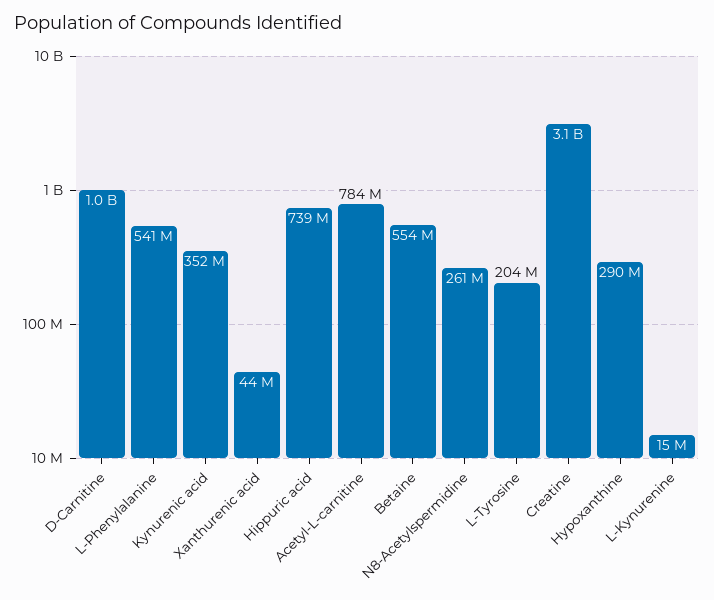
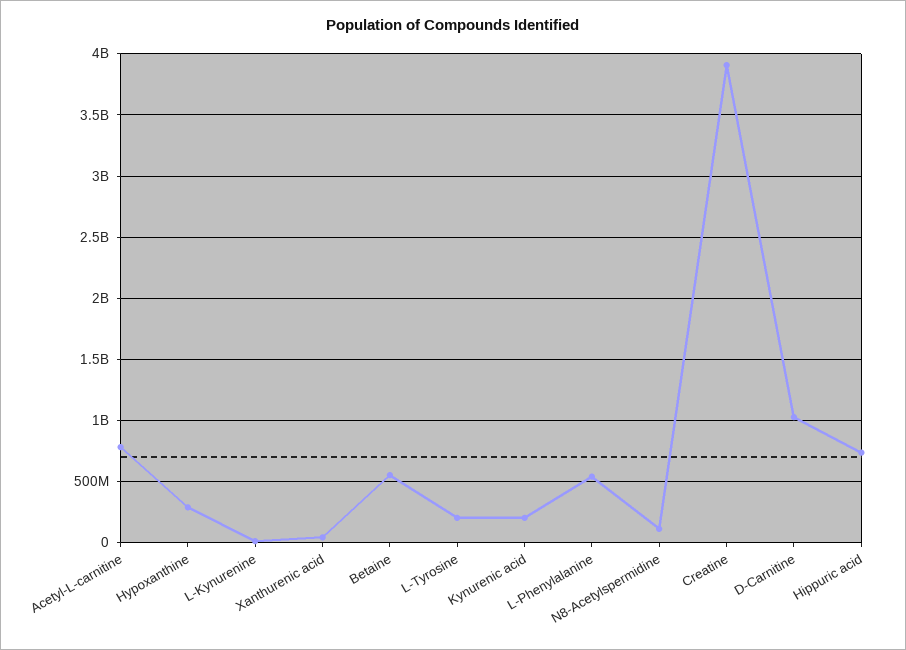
Kynurenic acid: 352000000 -> 200000000
N8-Acetylspermidine: 261000000 -> 100000000
Creatine: 3100000000 -> 3900000000

